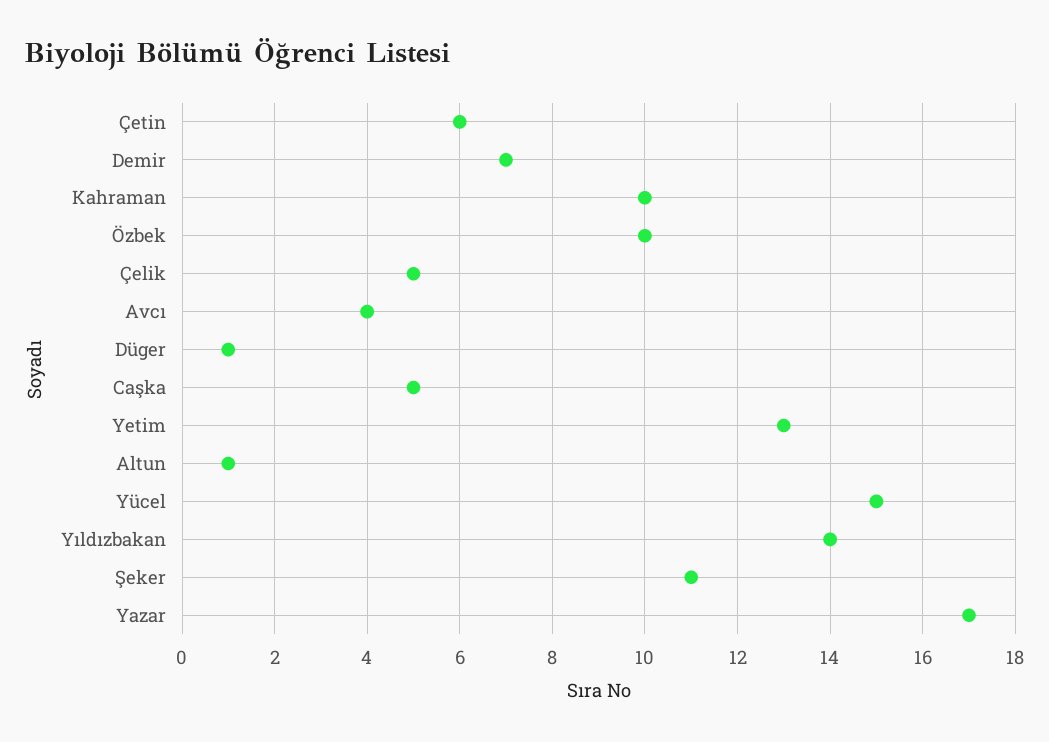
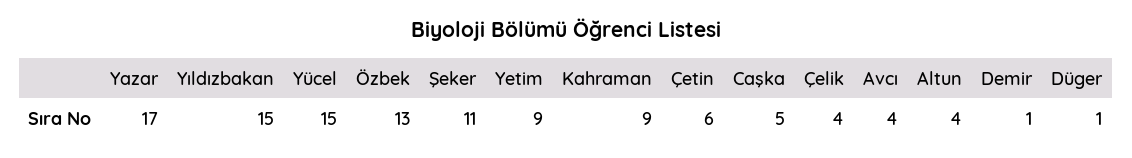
Demir: 7 -> 1
Kahraman: 10 -> 9
Özbek: 10 -> 13
Çelik: 5 -> 4
Yetim: 13 -> 9
Altun: 1 -> 4
Yıldızbakan: 14 -> 15

